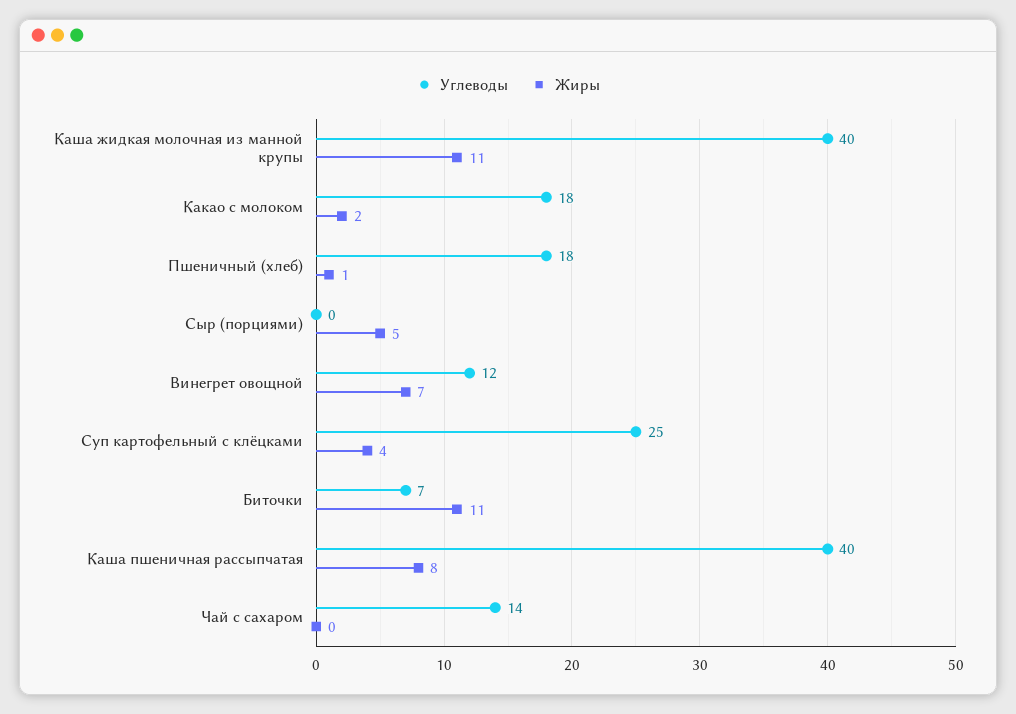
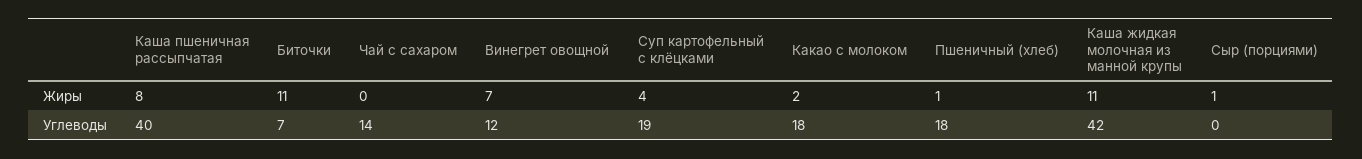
Углеводы, Каша жидкая молочная из манной крупы: 40 -> 42
Жиры, Сыр (порциями): 5 -> 1
Углеводы, Суп картофельный с клёцками: 25 -> 19

